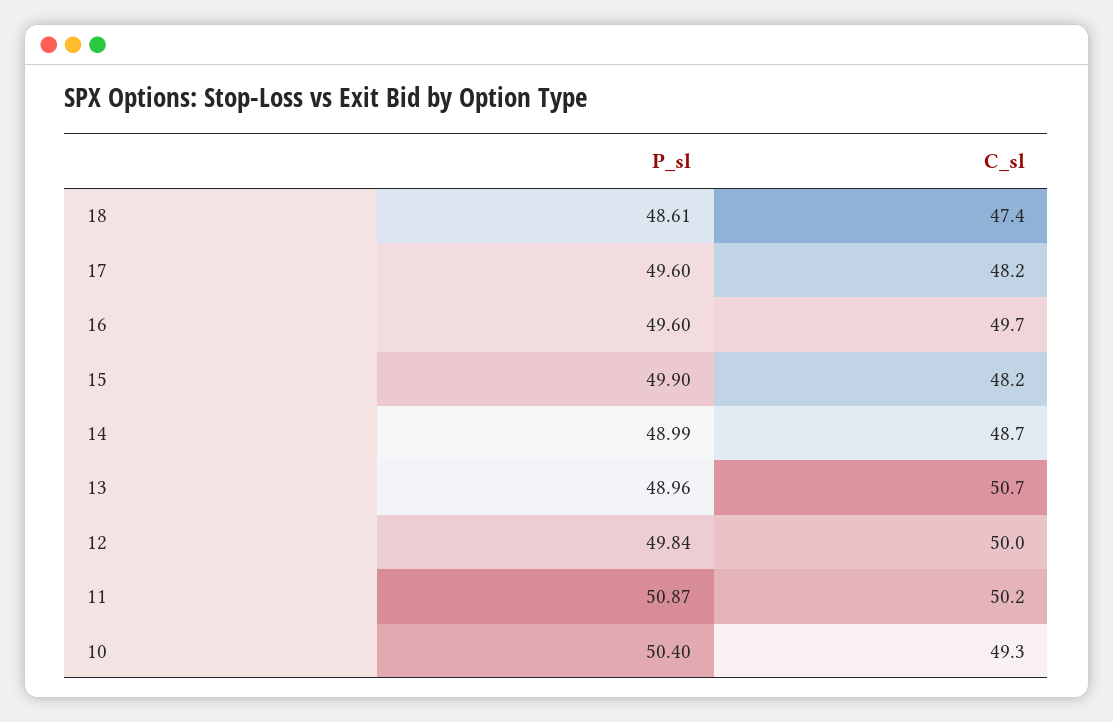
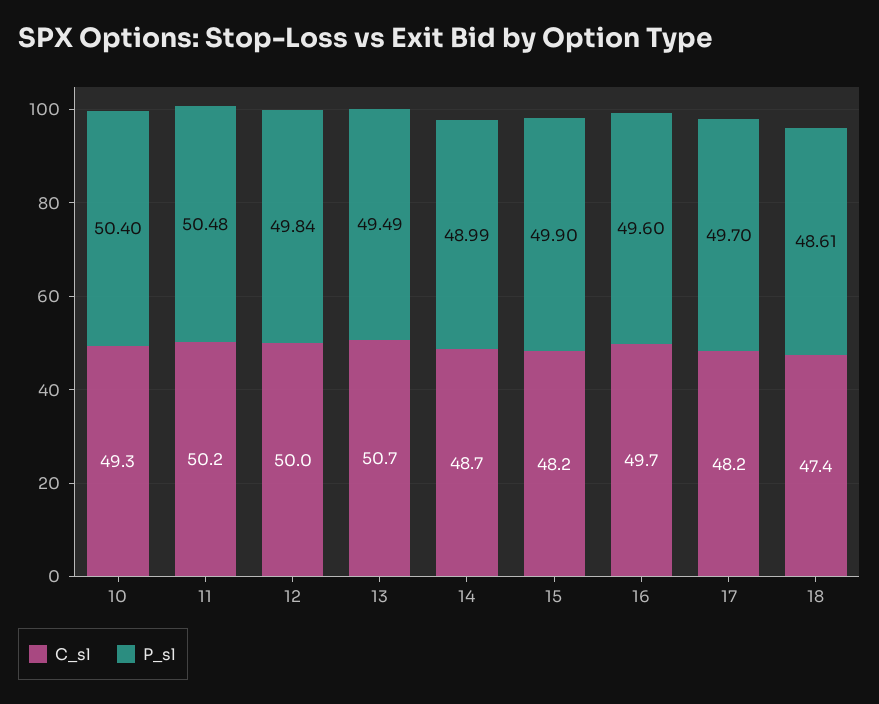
P_sl, 17: 49.6 -> 49.7
P_sl, 13: 48.96 -> 49.49
P_sl, 11: 50.87 -> 50.48

